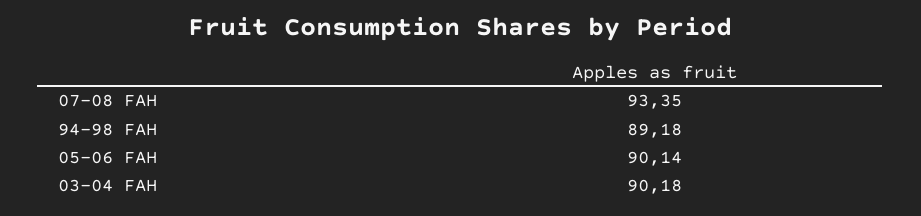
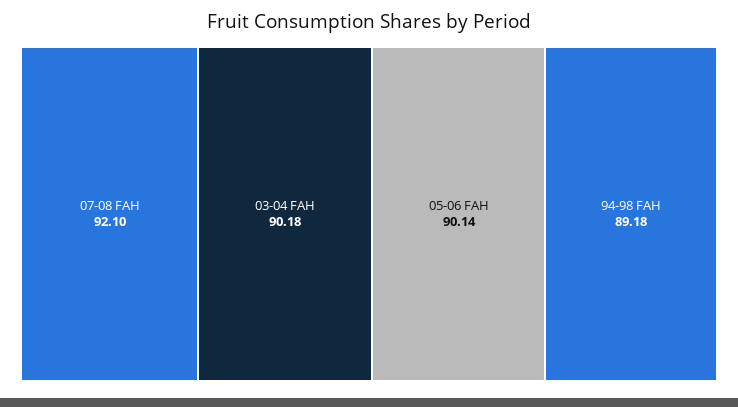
07-08 FAH: 93.35 -> 92.1

